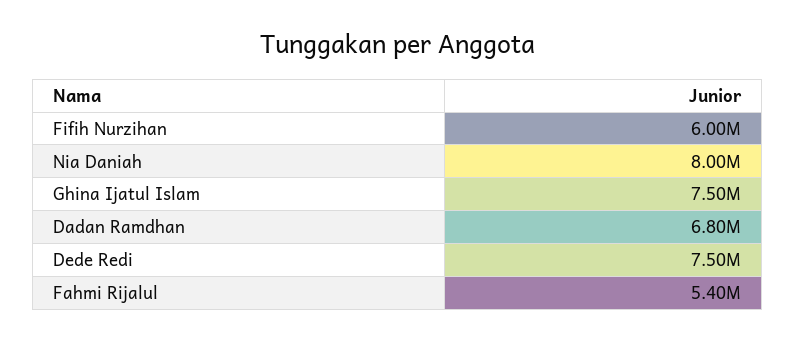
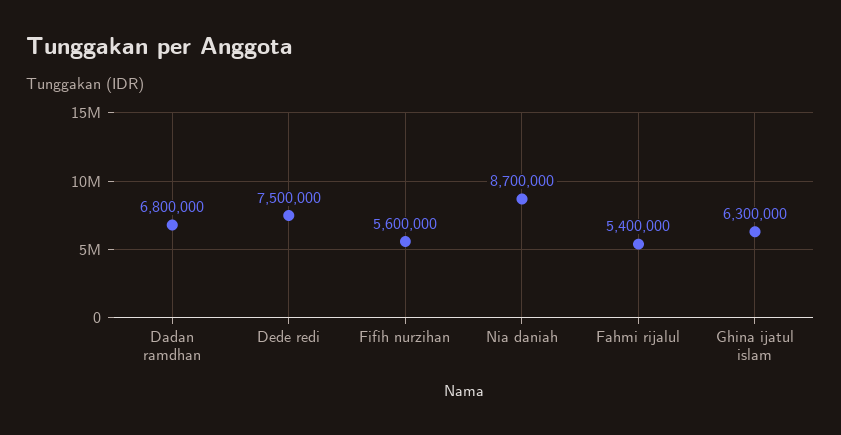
Fifih Nurzihan: 6000000 -> 5600000
Nia Daniah: 8000000 -> 8700000
Ghina Ijatul Islam: 7500000 -> 6300000

